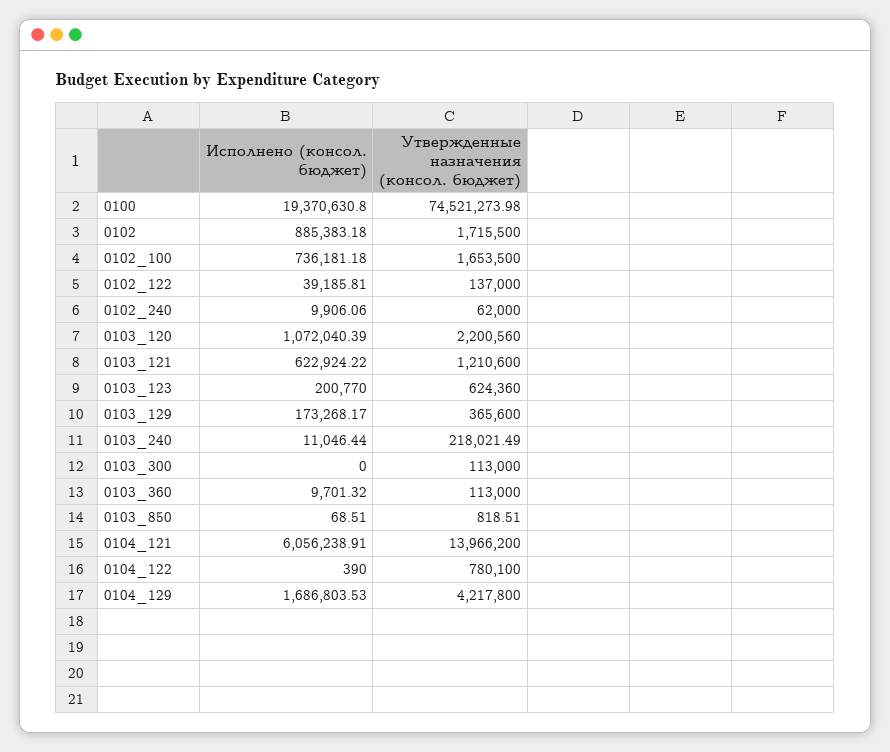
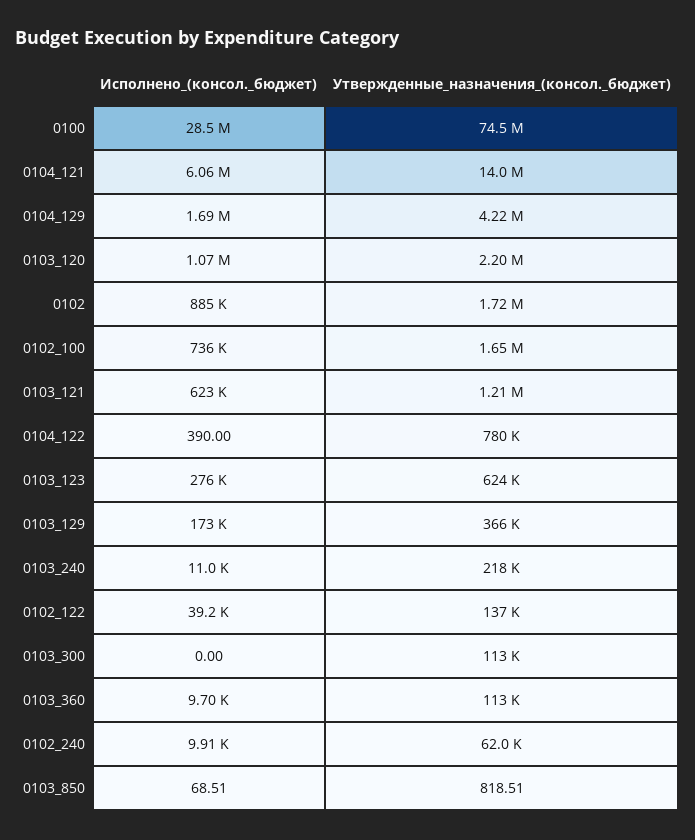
Исполнено (консол. бюджет), 0100: 19370630.8 -> 28500000
Исполнено (консол. бюджет), 0103_123: 200770 -> 276000

